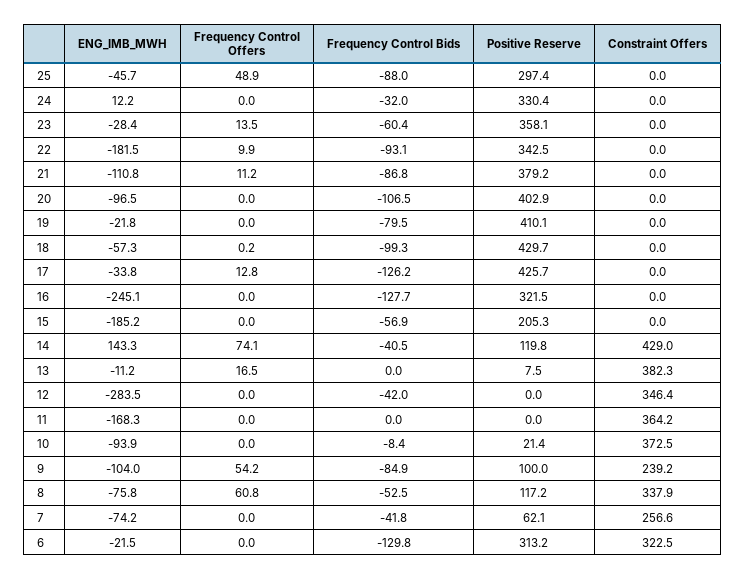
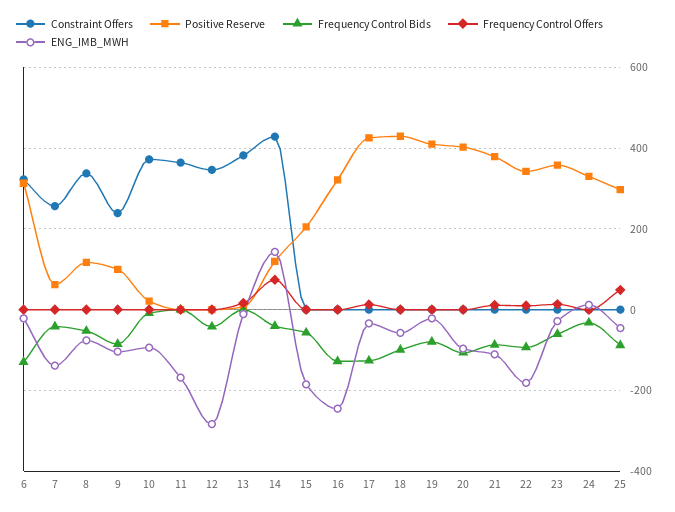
Frequency Control Offers, 9: 54.2 -> 0
Frequency Control Offers, 8: 60.8 -> 0
ENG_IMB_MWH, 7: -74.2 -> -140

